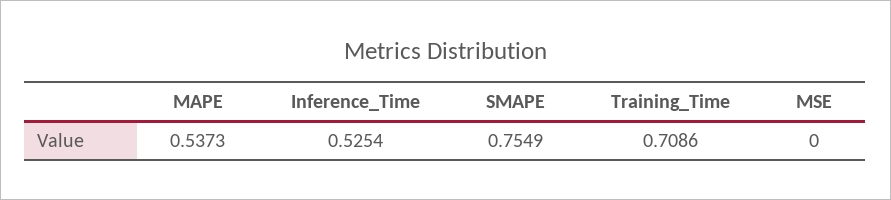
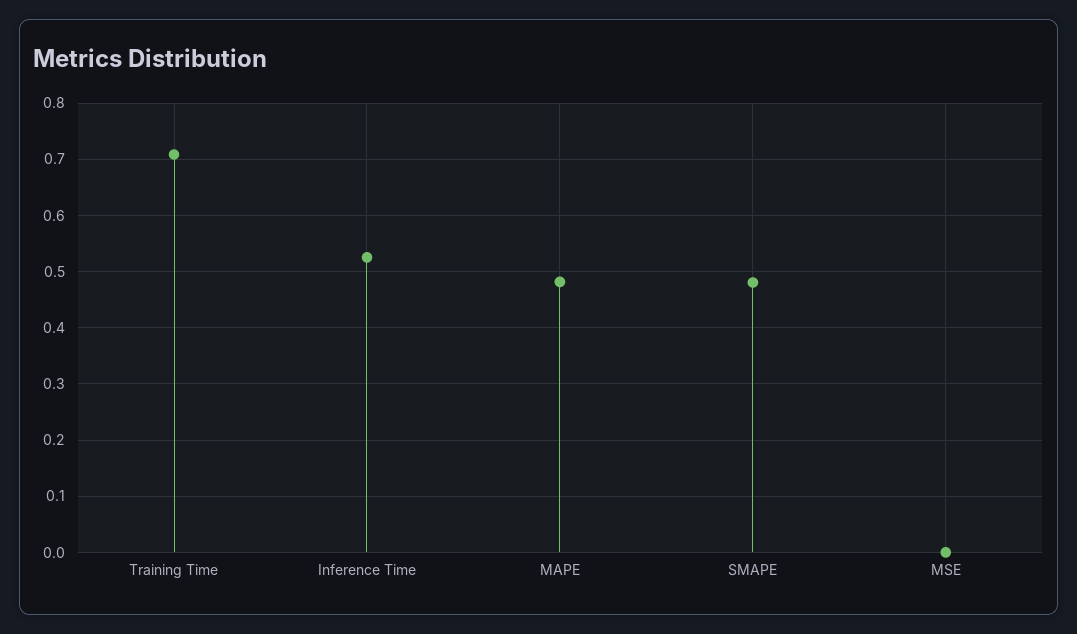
MAPE: 0.5373 -> 0.48
SMAPE: 0.7549 -> 0.48

